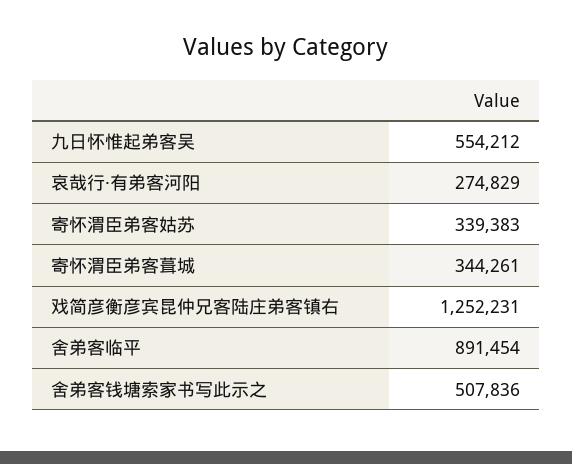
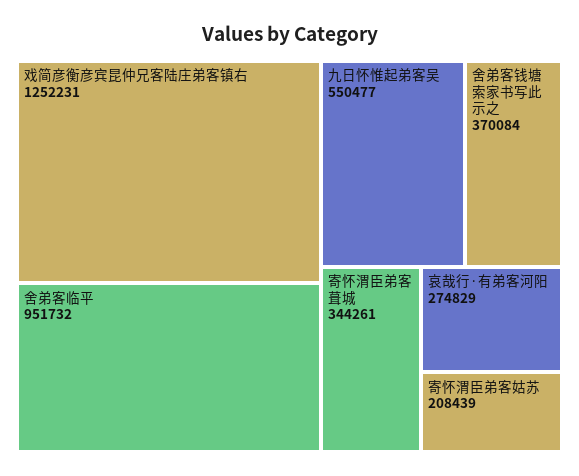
九日怀惟起弟客吴: 554212 -> 550477
寄怀渭臣弟客姑苏: 339383 -> 208439
舍弟客临平: 891454 -> 951732
舍弟客钱塘索家书写此示之: 507836 -> 370084

